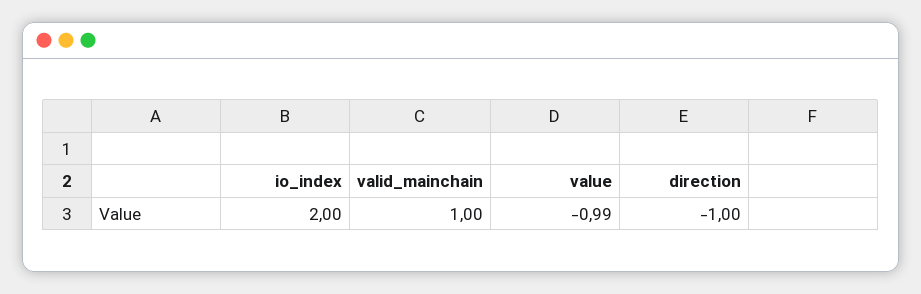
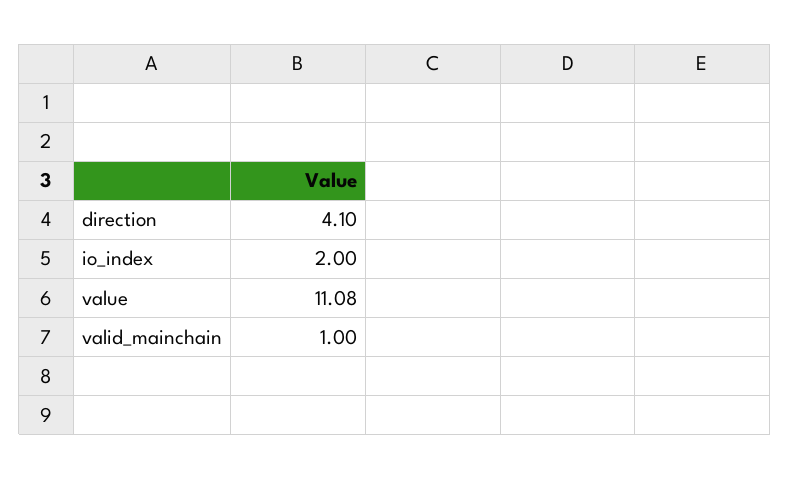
value: -0.99 -> 11.08
direction: -1 -> 4.1

